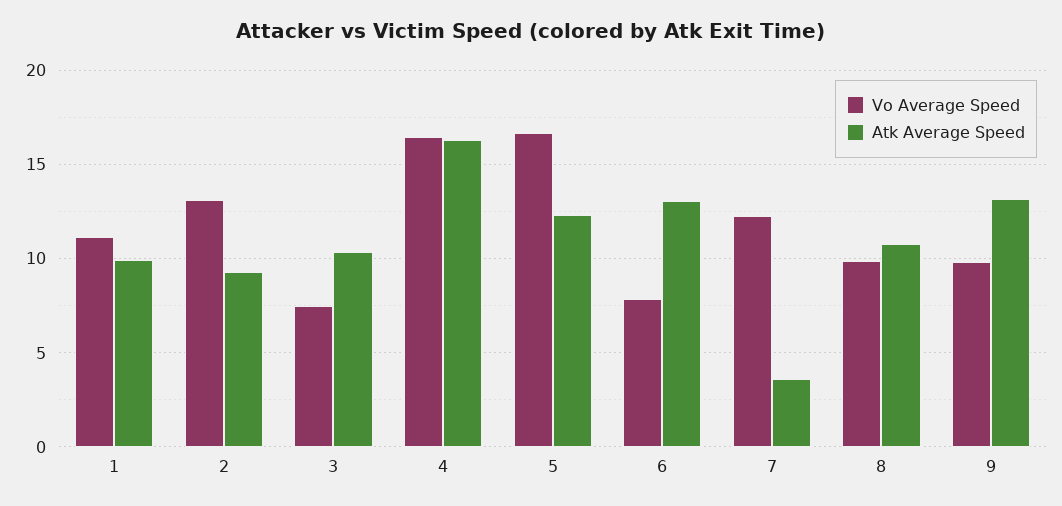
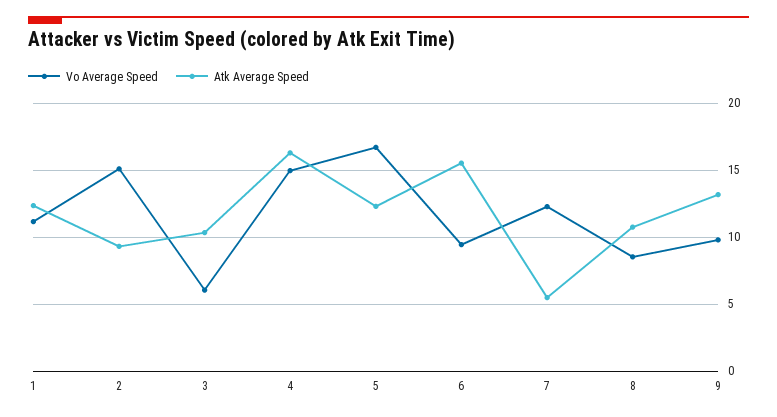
Atk Average Speed, 1: 10 -> 12.5
Vo Average Speed, 2: 13 -> 15
Vo Average Speed, 3: 7.5 -> 6
Vo Average Speed, 4: 16.5 -> 15
Vo Average Speed, 6: 8 -> 9.5
Atk Average Speed, 6: 13 -> 15.5
Atk Average Speed, 7: 3.5 -> 5.5
Vo Average Speed, 8: 10 -> 8.5

